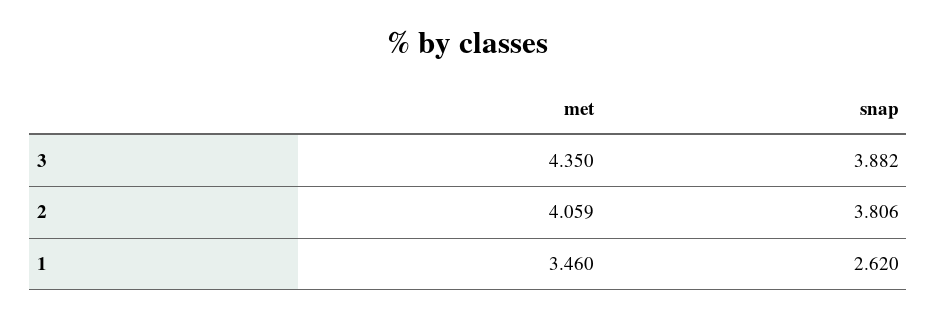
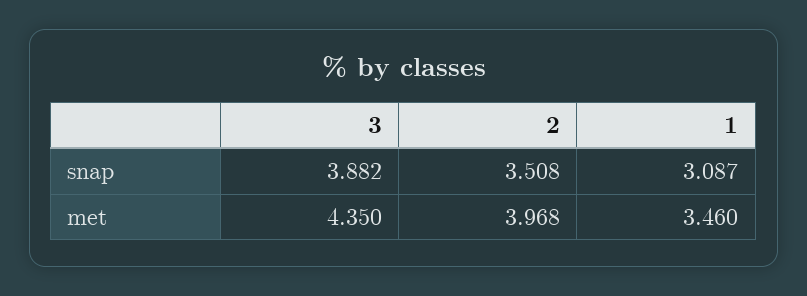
met, 2: 4.059 -> 3.968
snap, 2: 3.806 -> 3.508
snap, 1: 2.62 -> 3.087

